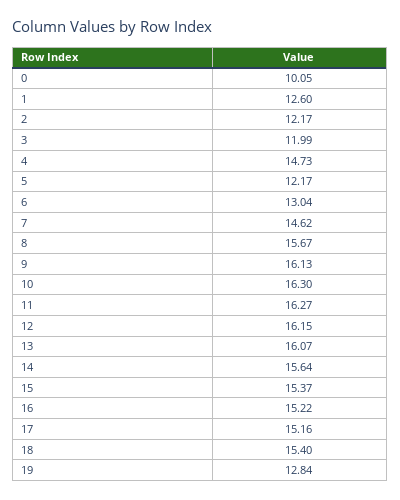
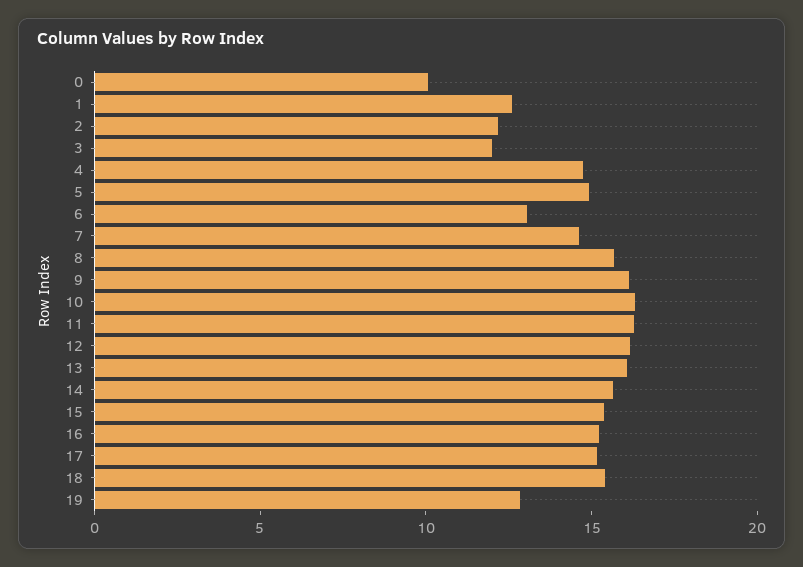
5: 12.17 -> 15

